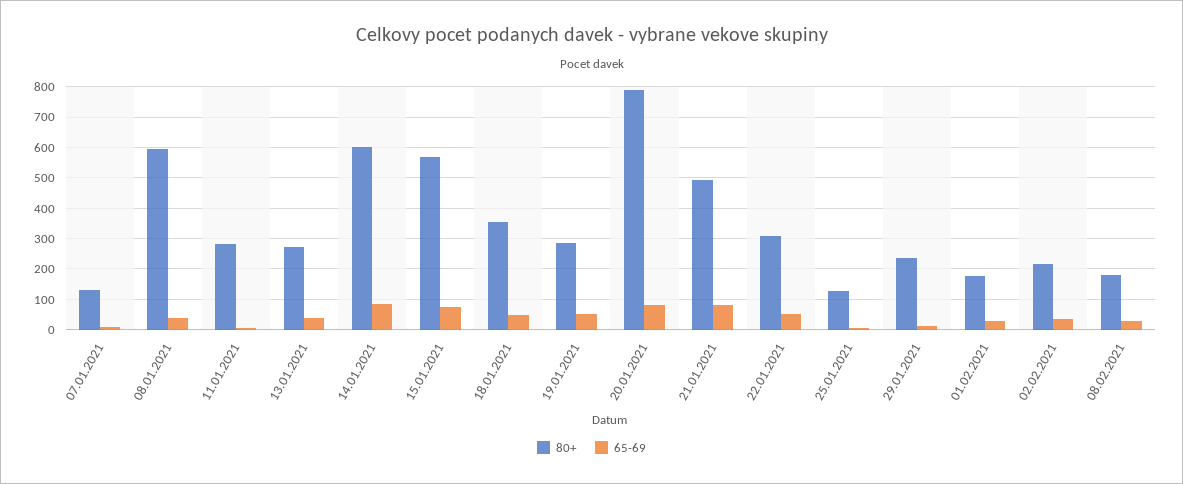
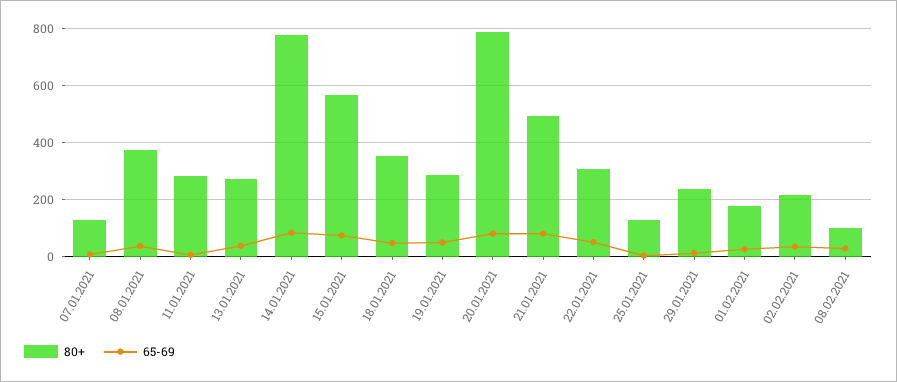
80+, 08.01.2021: 600 -> 375
80+, 14.01.2021: 600 -> 775
80+, 08.02.2021: 180 -> 100

